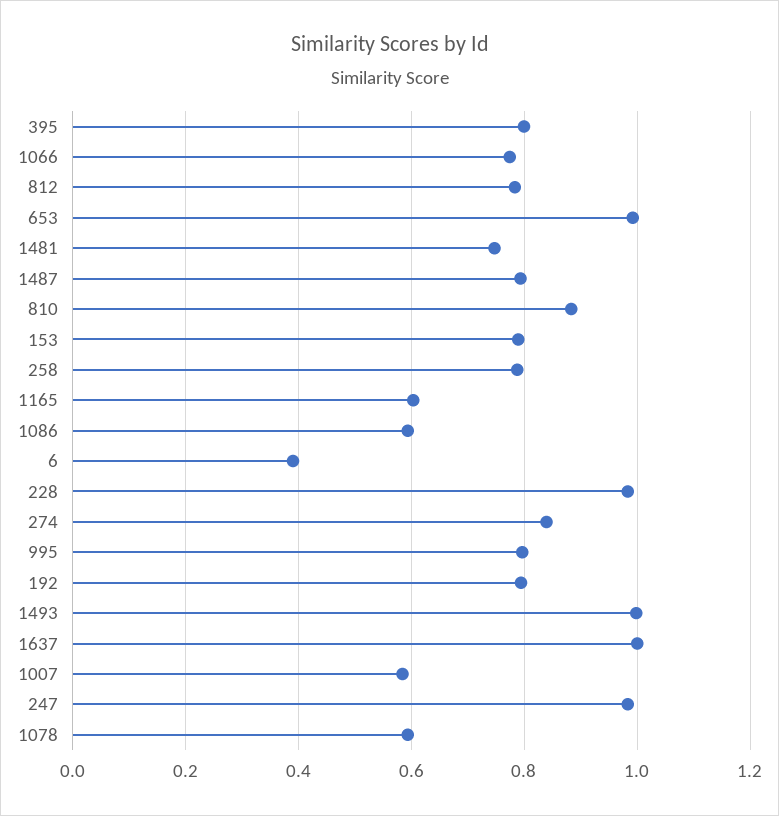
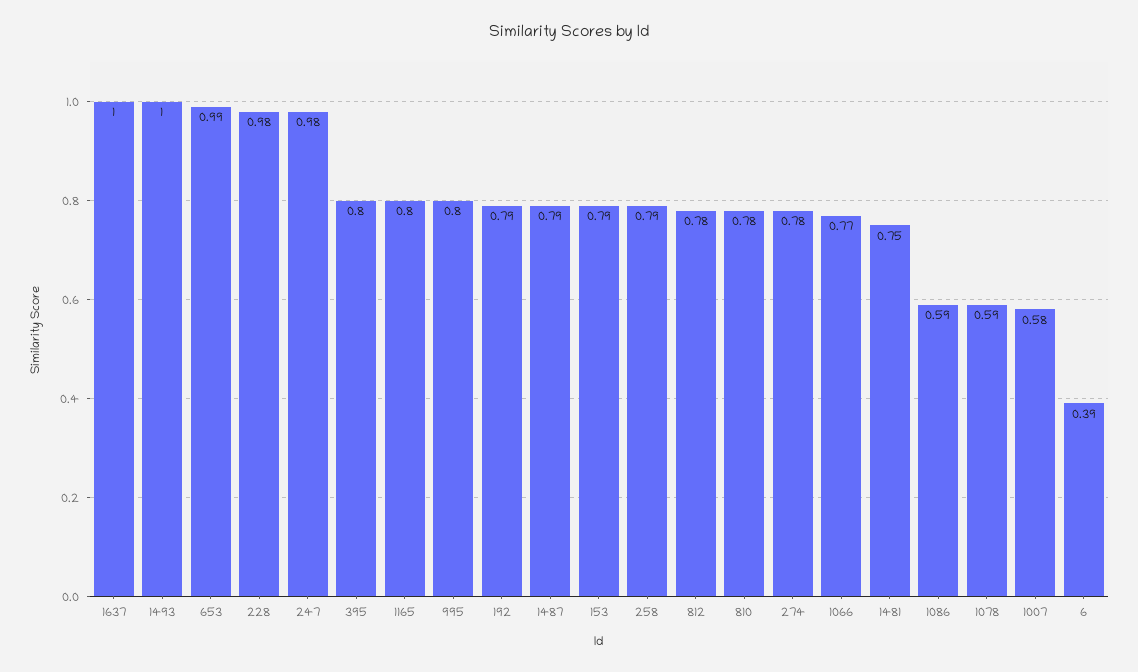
810: 0.88 -> 0.78
1165: 0.6 -> 0.8
274: 0.84 -> 0.78

